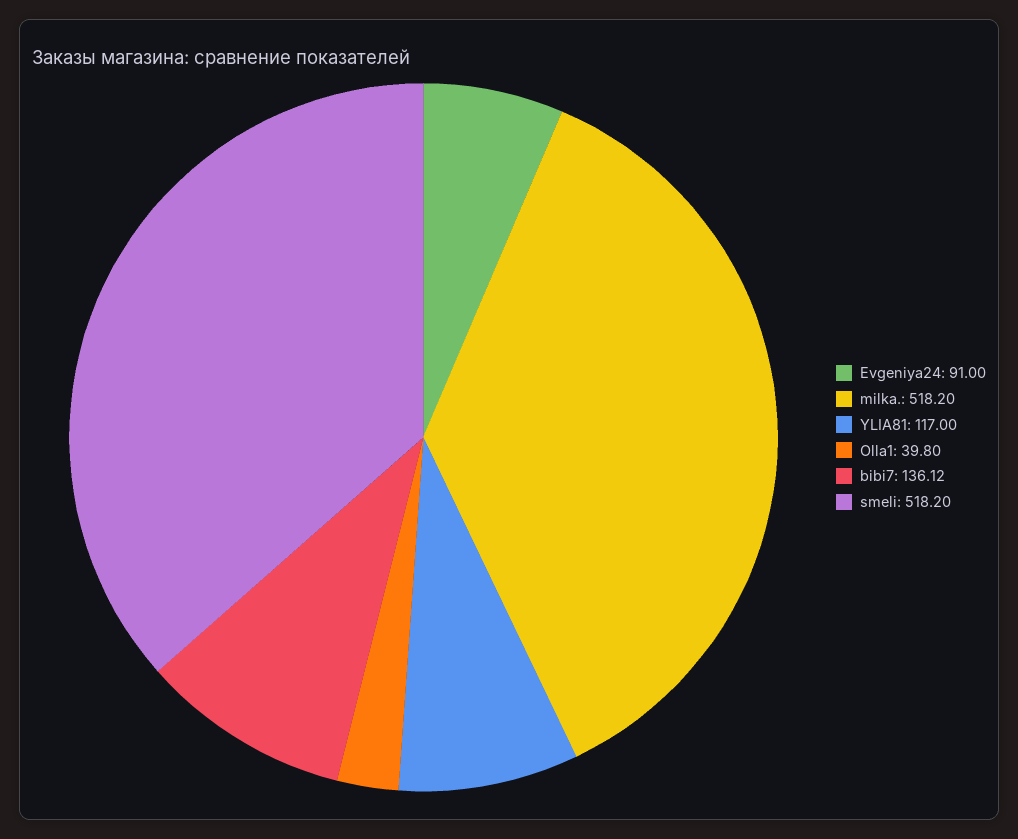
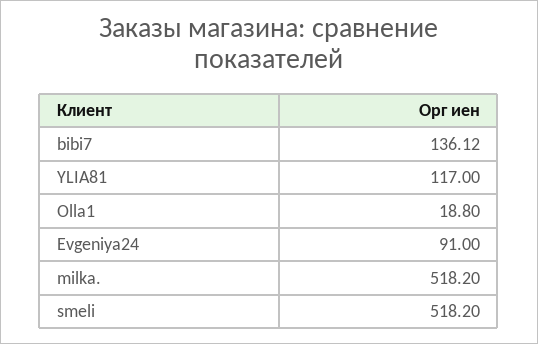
Olla1: 39.8 -> 18.8

